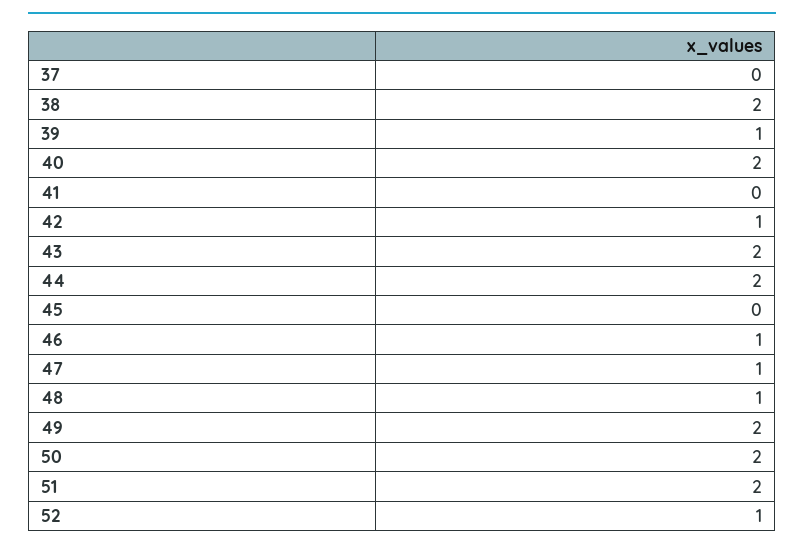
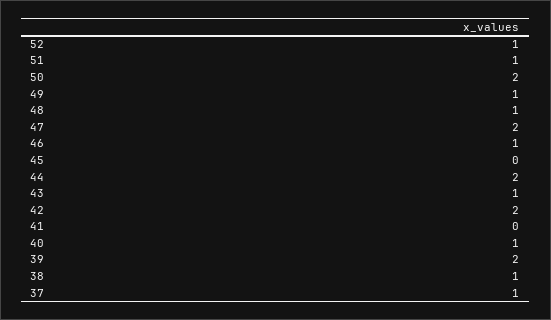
37: 0 -> 1
38: 2 -> 1
39: 1 -> 2
40: 2 -> 1
42: 1 -> 2
43: 2 -> 1
47: 1 -> 2
49: 2 -> 1
51: 2 -> 1

